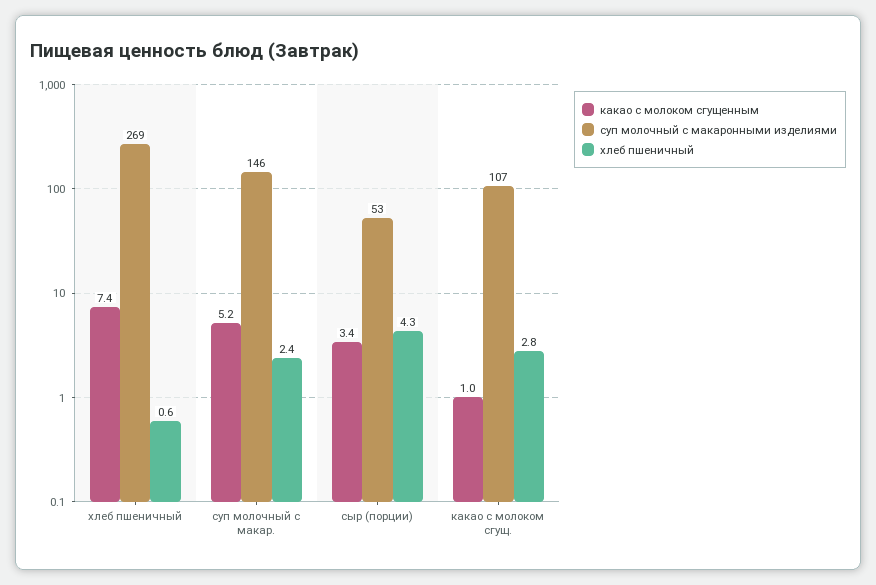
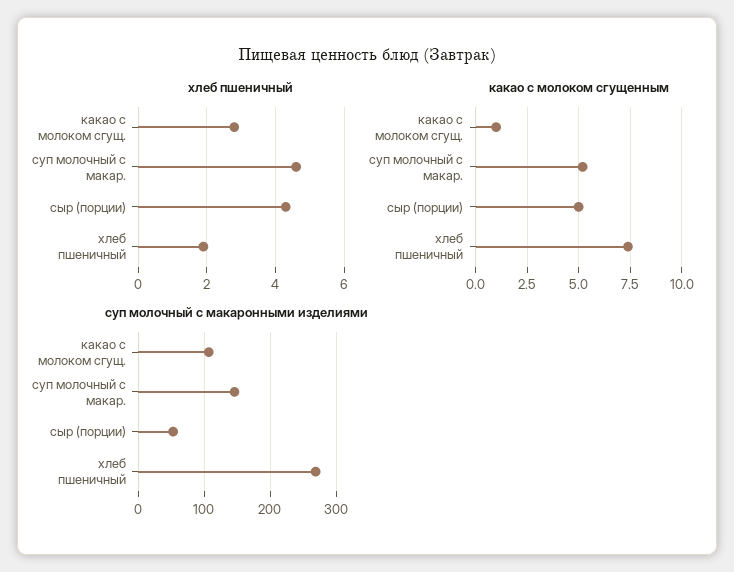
хлеб пшеничный, хлеб пшеничный: 0.6 -> 2
хлеб пшеничный, суп молочный с макар.: 2.4 -> 4.5
какао с молоком сгущенным, сыр (порции): 3.4 -> 5

